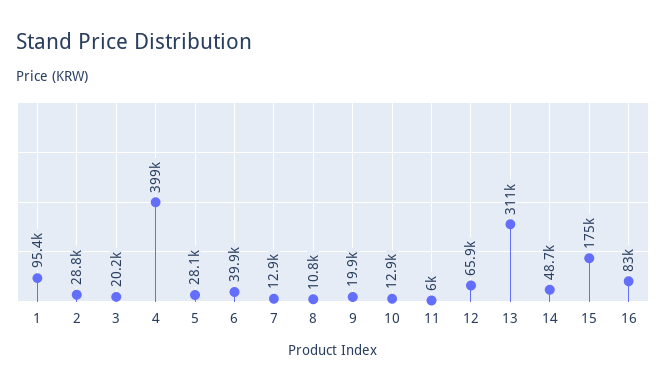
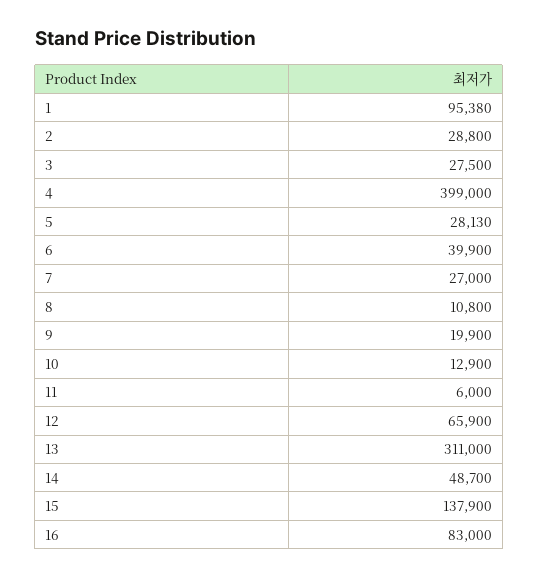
3: 20200 -> 27500
7: 12900 -> 27000
15: 175000 -> 137900

